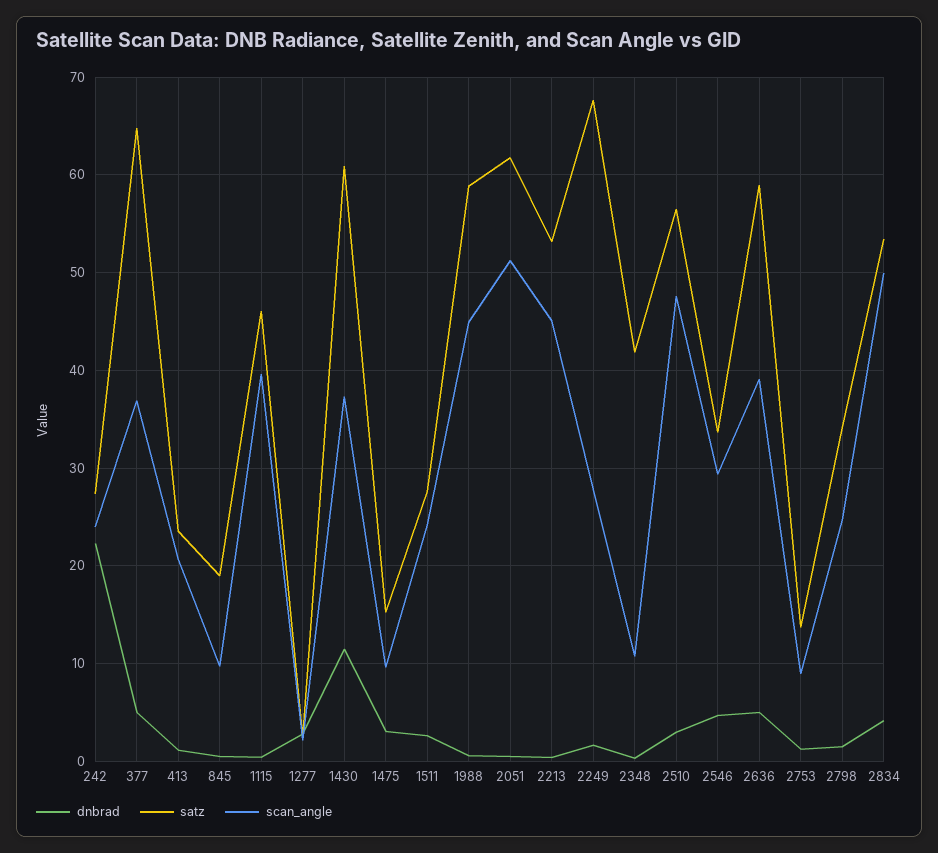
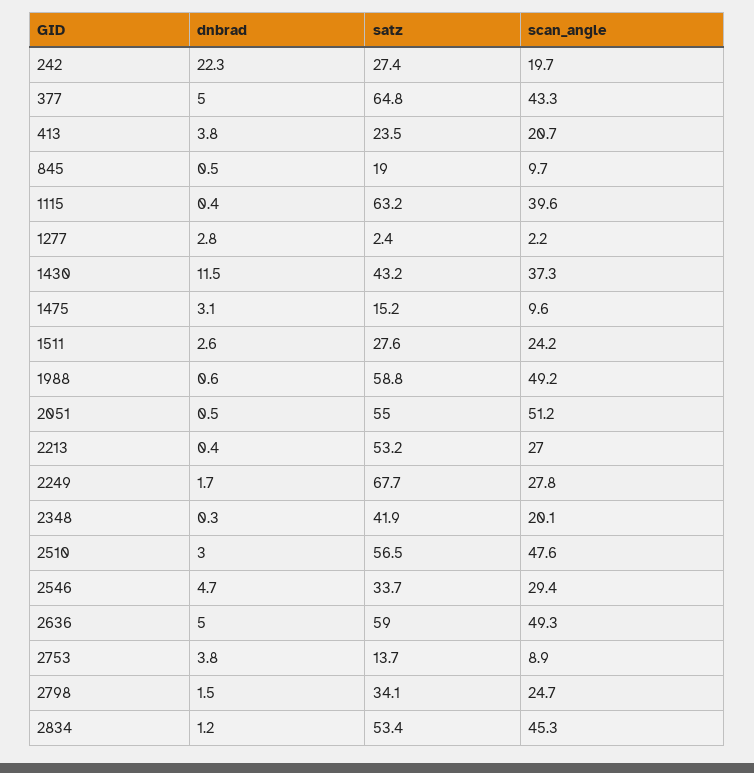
scan_angle, 242: 24 -> 19.7
scan_angle, 377: 37 -> 43.3
dnbrad, 413: 1 -> 3.8
satz, 1115: 46 -> 63.2
satz, 1430: 61 -> 43.2
scan_angle, 1988: 45 -> 49.2
satz, 2051: 62 -> 55
scan_angle, 2213: 45 -> 27
scan_angle, 2348: 11 -> 20.1
scan_angle, 2636: 39 -> 49.3
dnbrad, 2753: 1 -> 3.8
dnbrad, 2834: 4 -> 1.2
scan_angle, 2834: 50 -> 45.3

